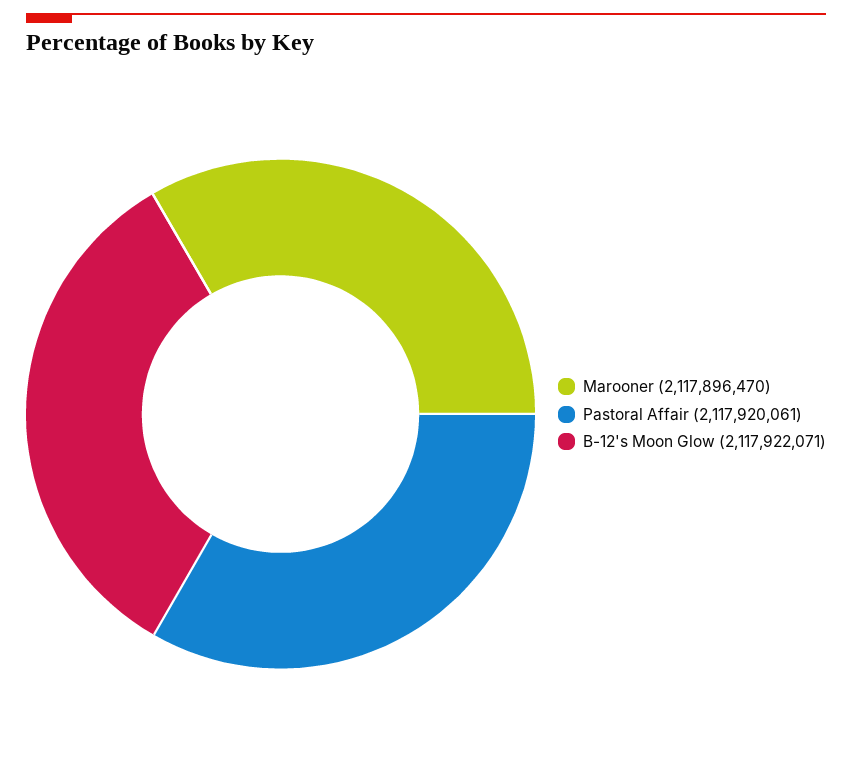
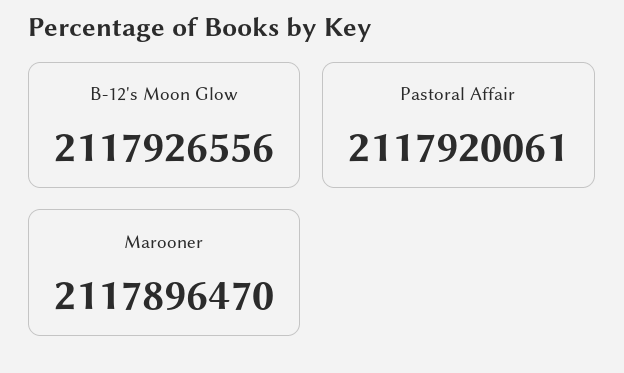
B-12's Moon Glow: 2117922071 -> 2117926556

